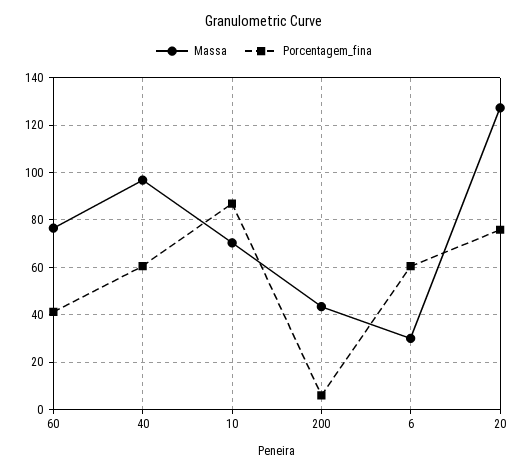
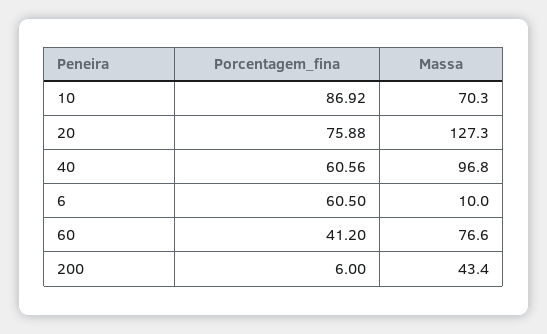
Massa, 6: 30 -> 10

